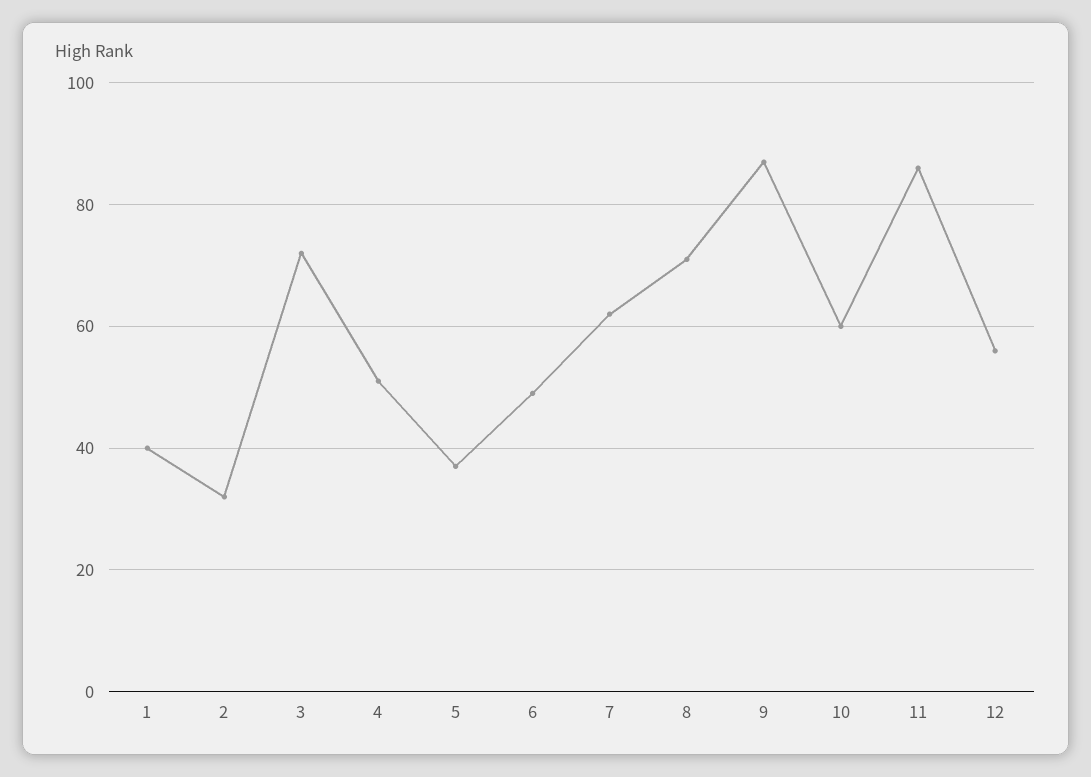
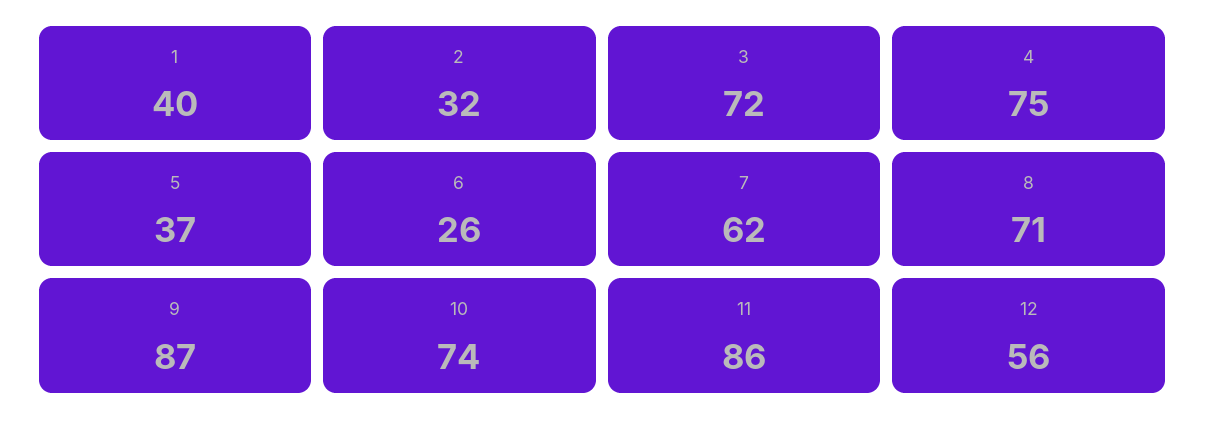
4: 50 -> 75
6: 50 -> 26
10: 60 -> 74

